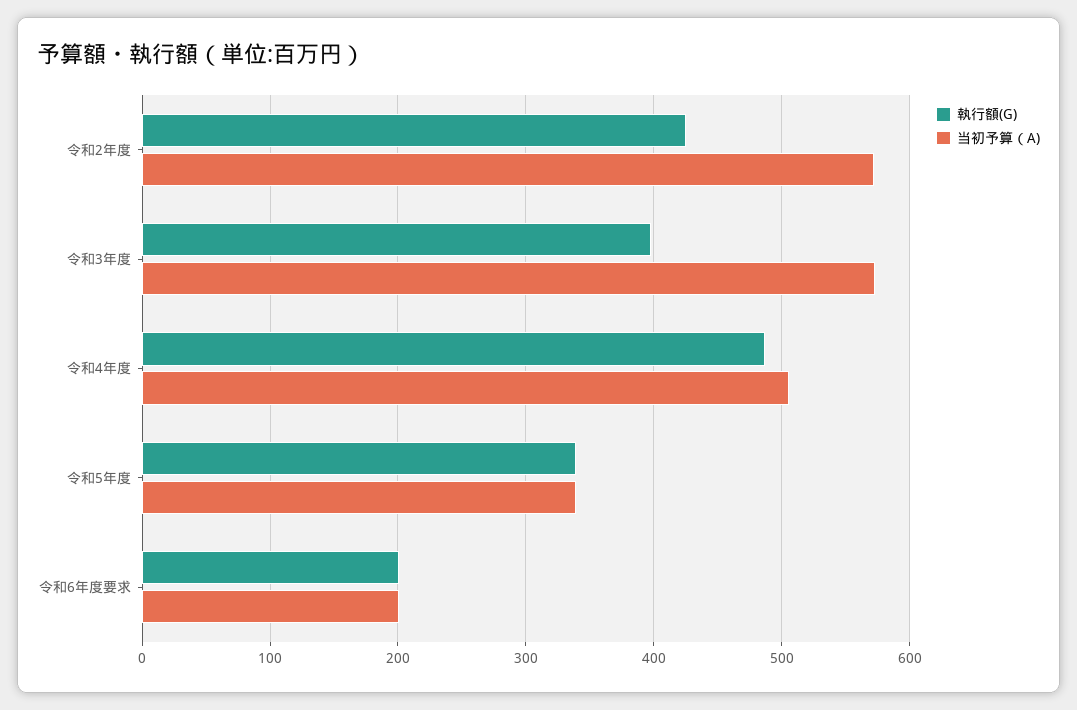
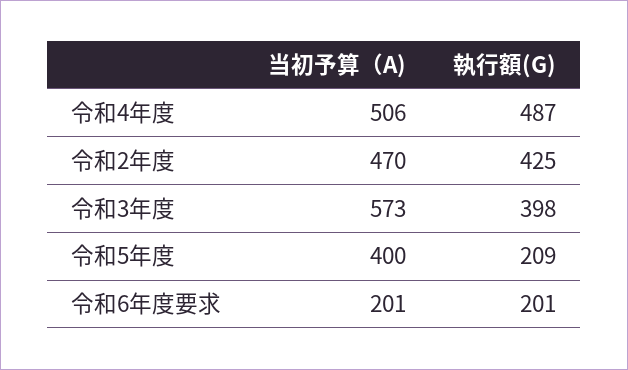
当初予算（A), 令和2年度: 570 -> 470
執行額(G), 令和5年度: 340 -> 209
当初予算（A), 令和5年度: 340 -> 400

